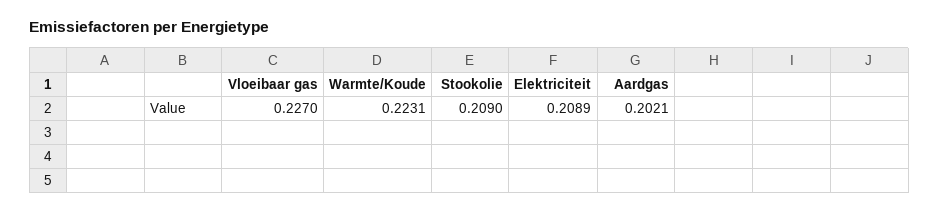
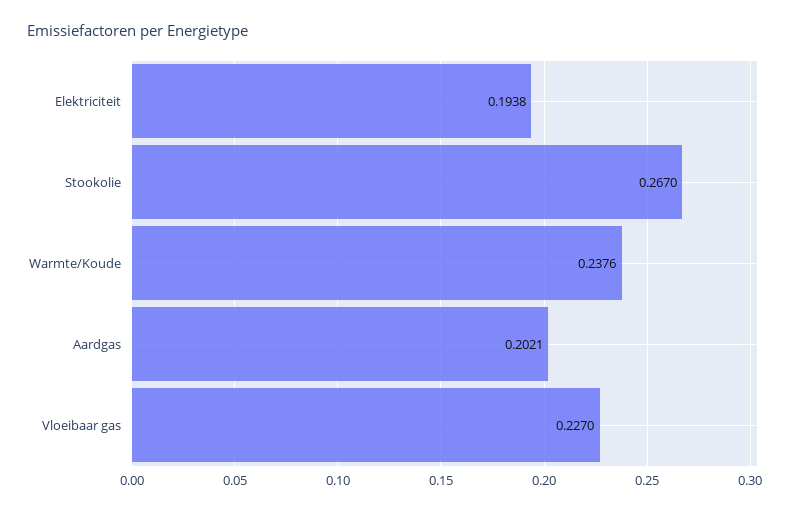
Warmte/Koude: 0.2231 -> 0.2376
Stookolie: 0.209 -> 0.267
Elektriciteit: 0.2089 -> 0.1938

